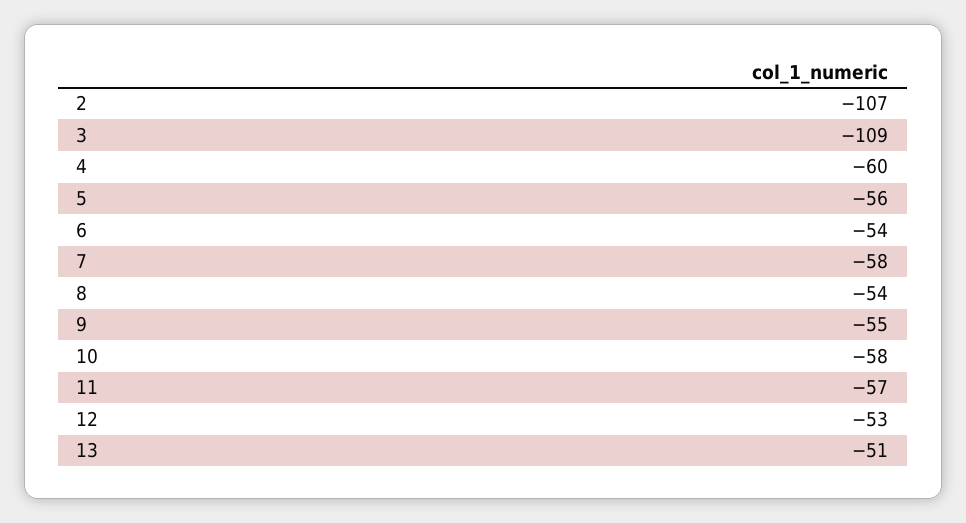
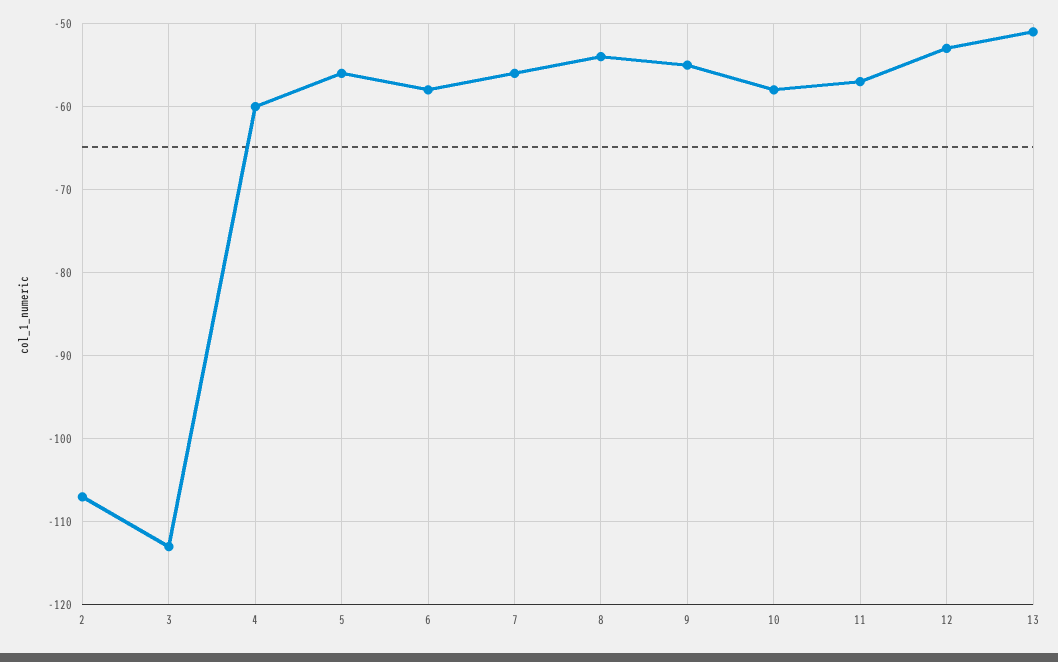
3: -109 -> -113
6: -54 -> -58
7: -58 -> -56

